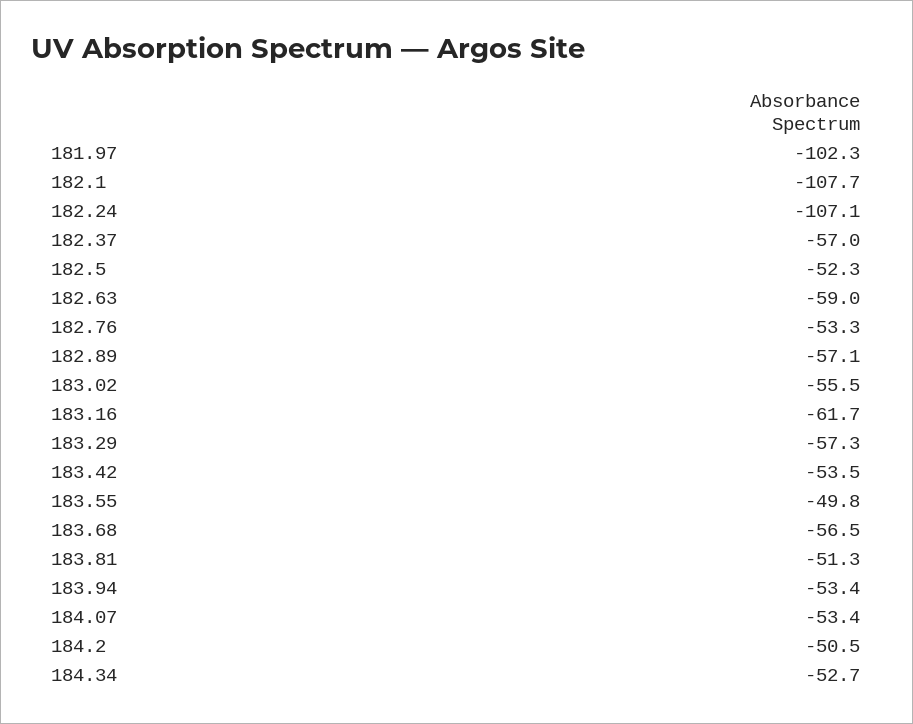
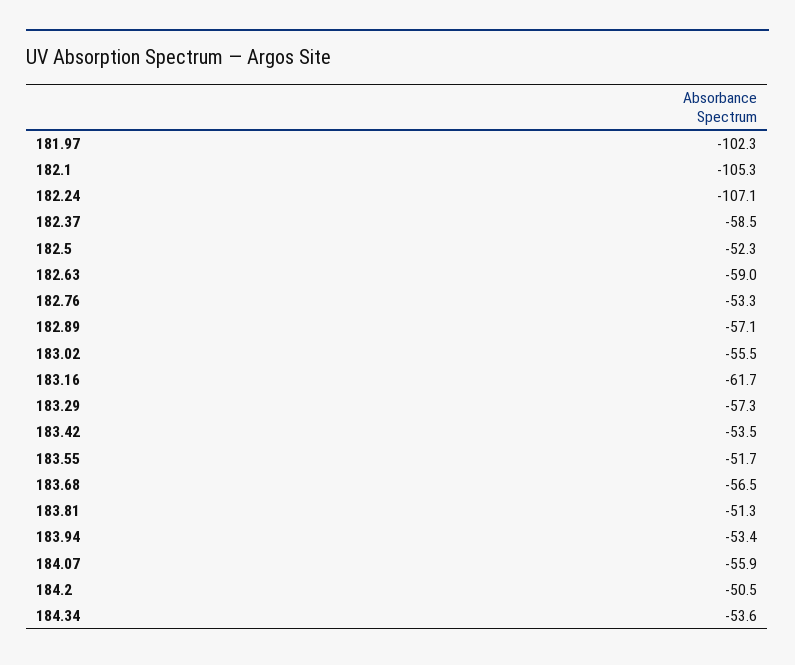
182.1: -107.7 -> -105.3
182.37: -57 -> -58.5
183.55: -49.8 -> -51.7
184.07: -53.4 -> -55.9
184.34: -52.7 -> -53.6

